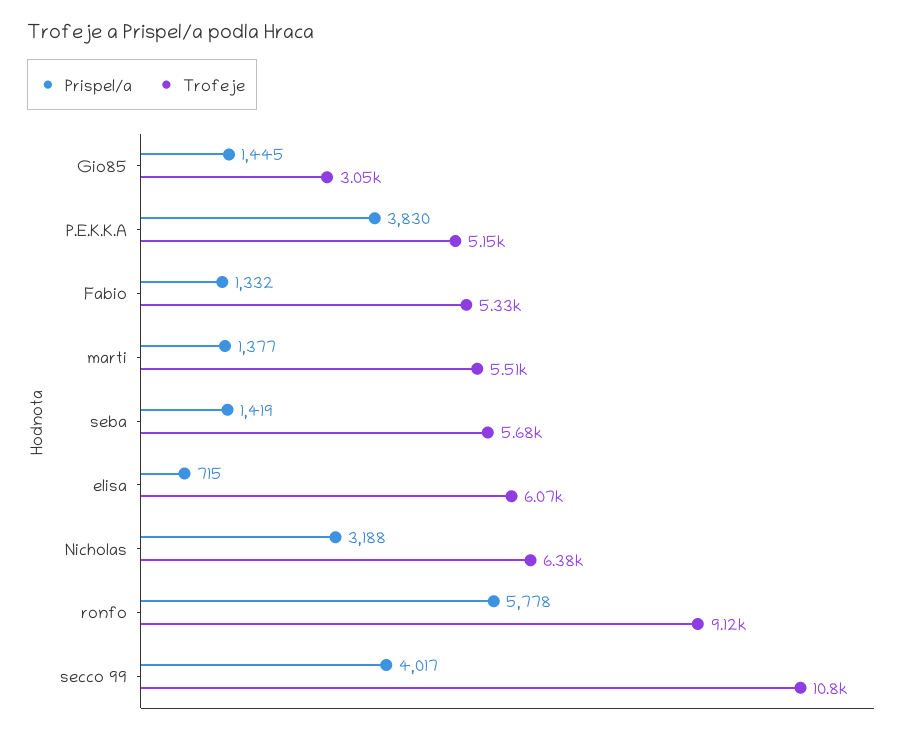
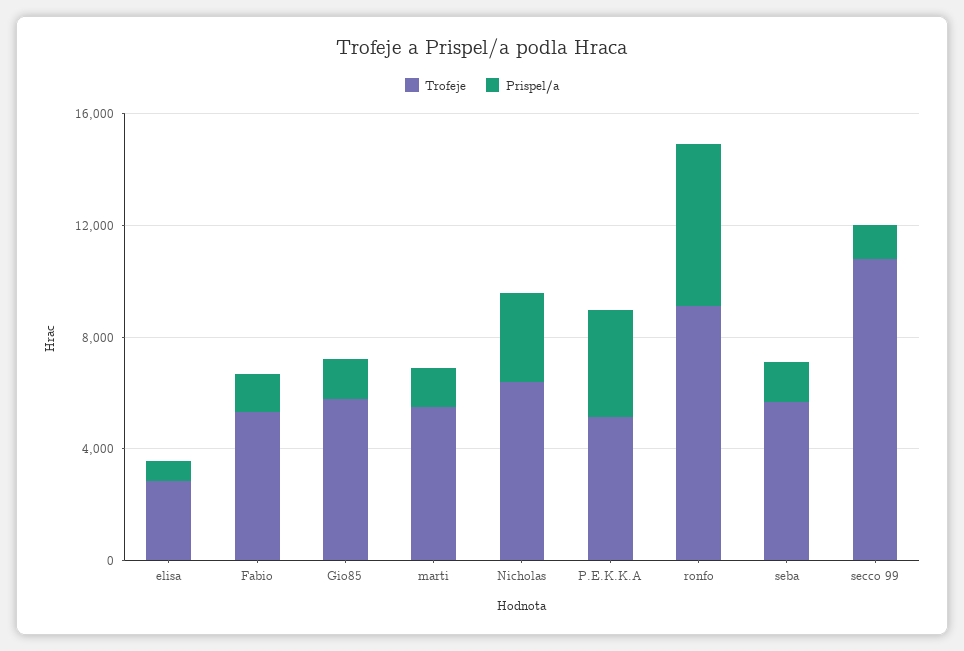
Trofeje, Gio85: 3050 -> 6000
Trofeje, elisa: 6070 -> 3000
Prispel/a, secco 99: 4017 -> 1000

